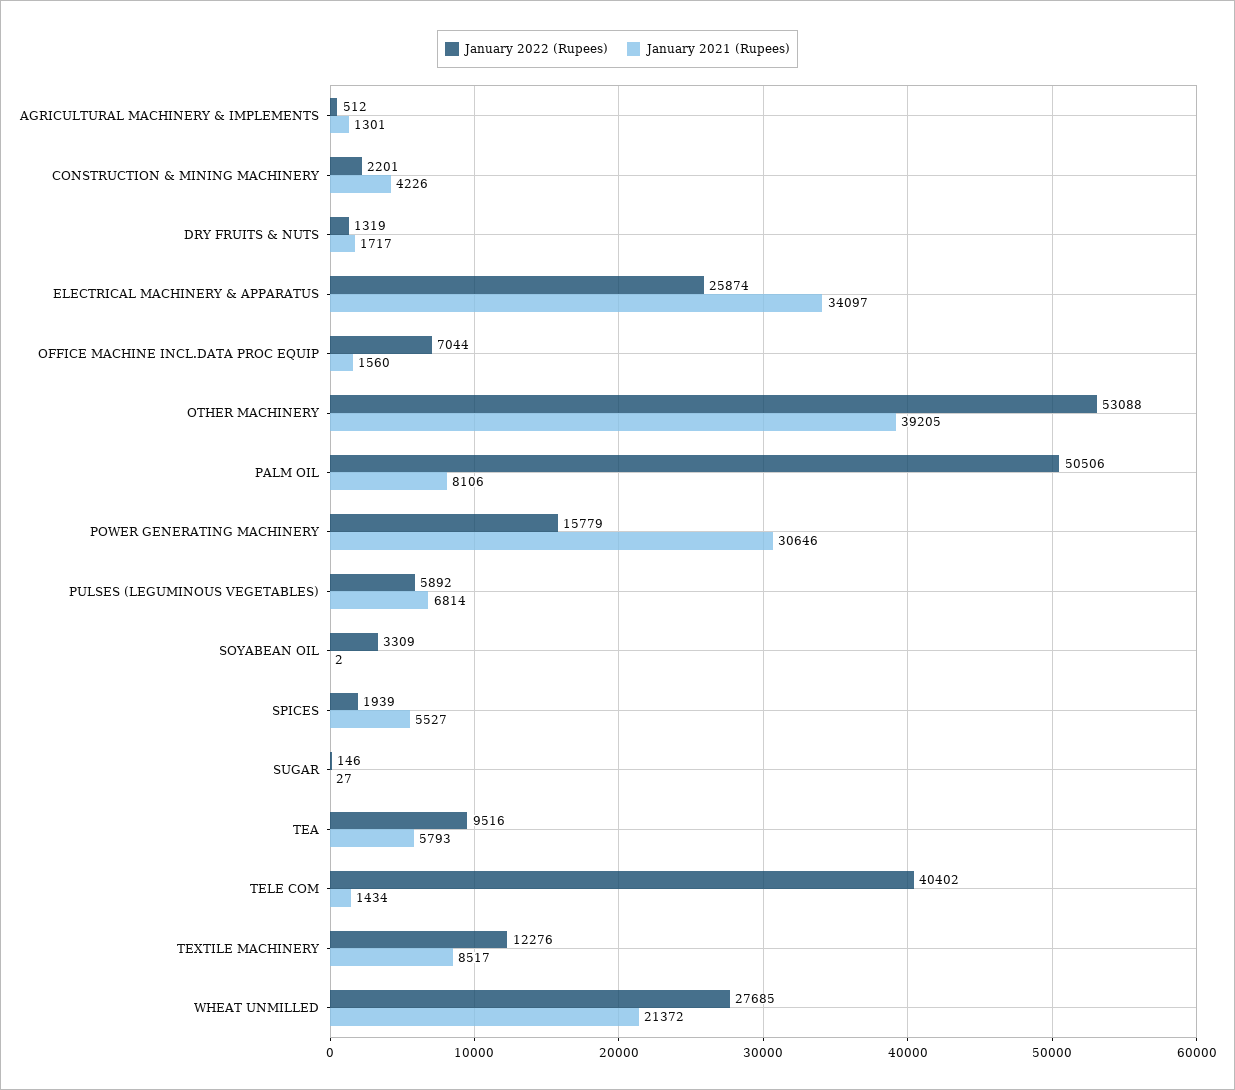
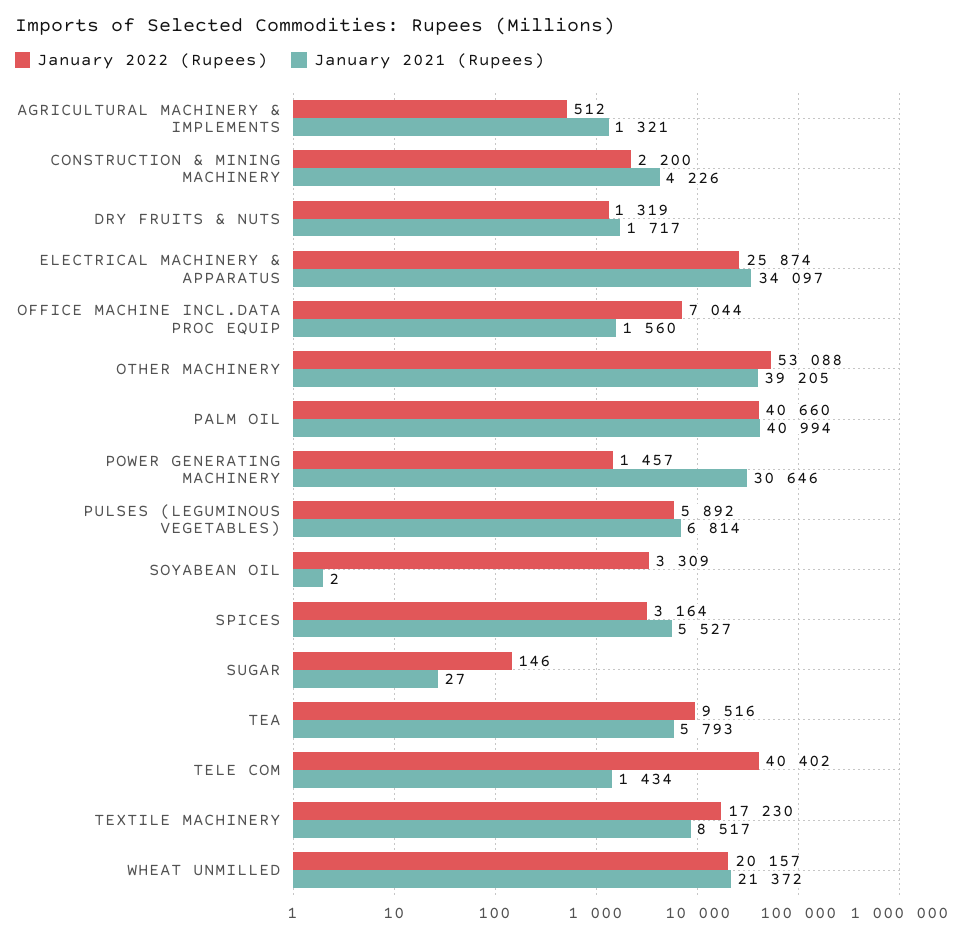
January 2021 (Rupees), AGRICULTURAL MACHINERY & IMPLEMENTS: 1301 -> 1321
January 2022 (Rupees), CONSTRUCTION & MINING MACHINERY: 2201 -> 2200
January 2022 (Rupees), PALM OIL: 50506 -> 40660
January 2021 (Rupees), PALM OIL: 8106 -> 40994
January 2022 (Rupees), POWER GENERATING MACHINERY: 15779 -> 1457
January 2022 (Rupees), SPICES: 1939 -> 3164
January 2022 (Rupees), TEXTILE MACHINERY: 12276 -> 17230
January 2022 (Rupees), WHEAT UNMILLED: 27685 -> 20157

